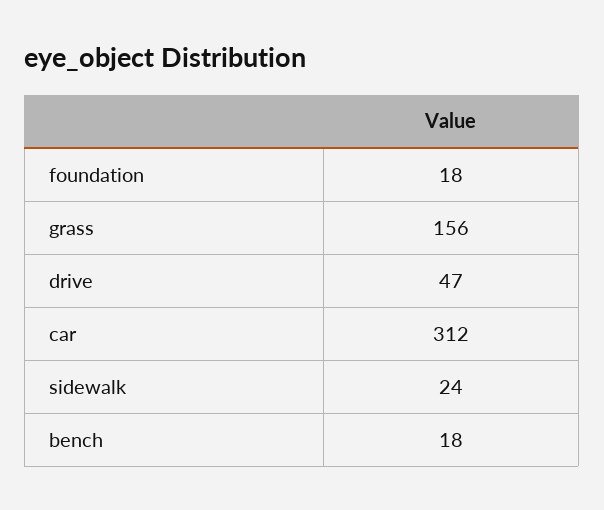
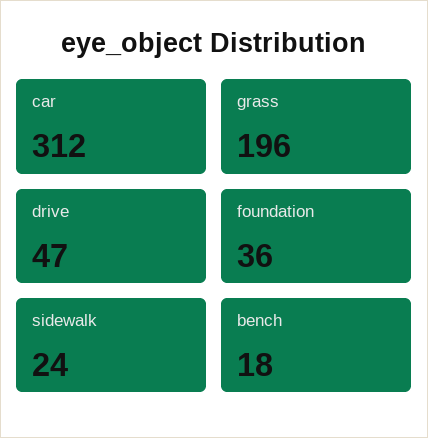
foundation: 18 -> 36
grass: 156 -> 196

